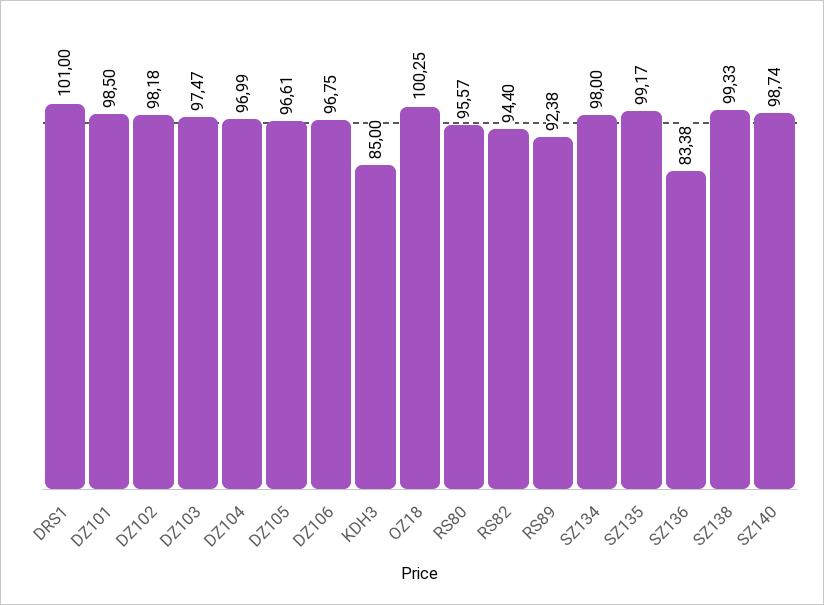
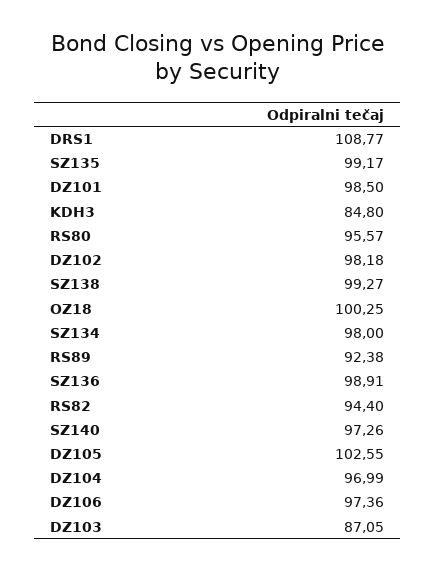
DRS1: 101 -> 108.77
DZ103: 97.47 -> 87.05
DZ105: 96.61 -> 102.55
DZ106: 96.75 -> 97.36
KDH3: 85 -> 84.8
SZ136: 83.38 -> 98.91
SZ138: 99.33 -> 99.27
SZ140: 98.74 -> 97.26

